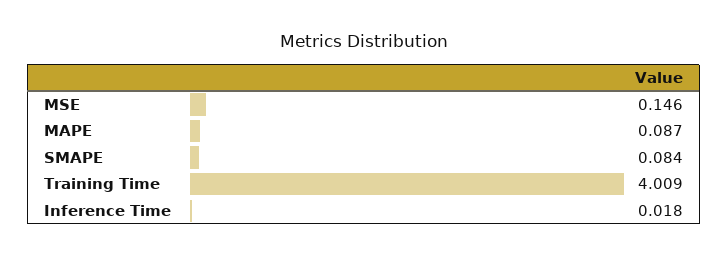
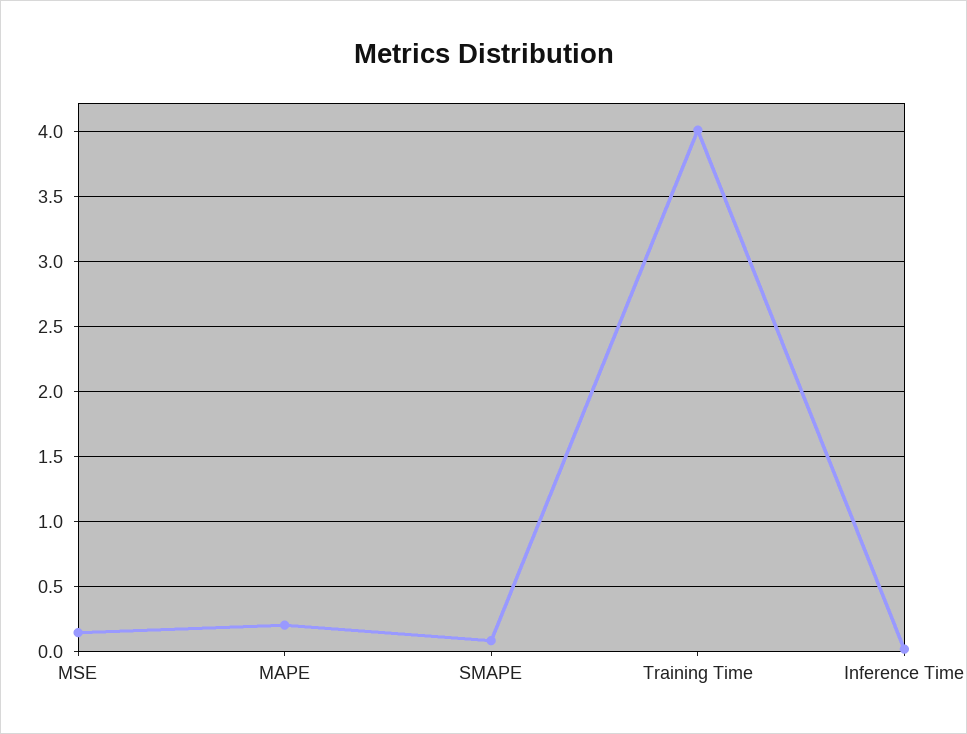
MAPE: 0.087 -> 0.2

